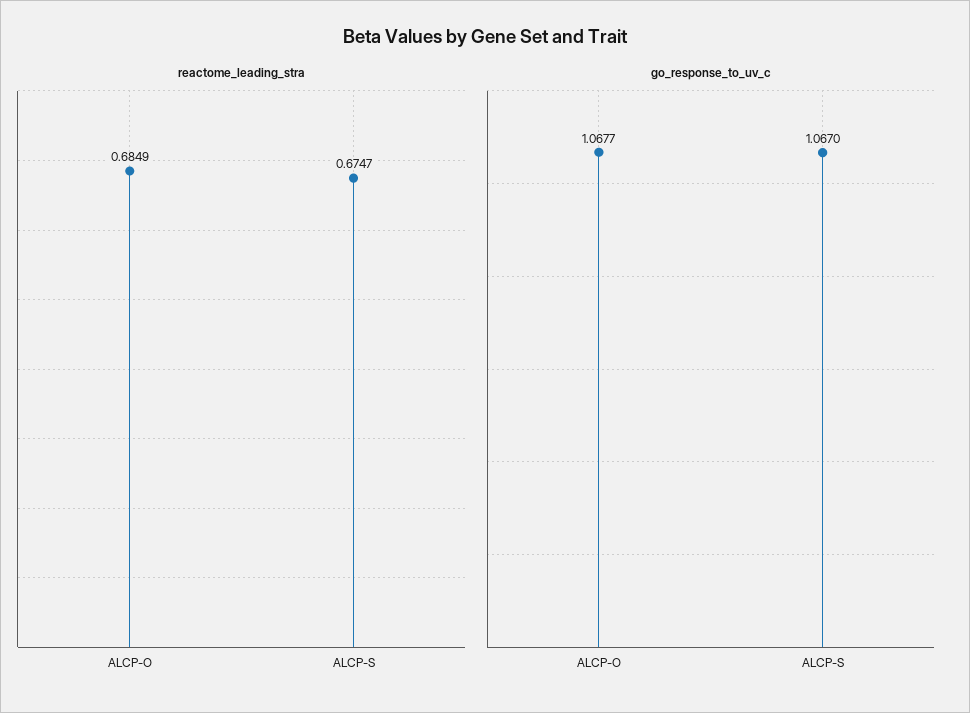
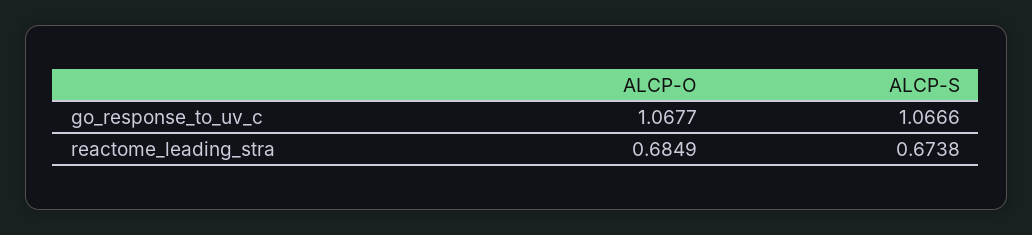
reactome_leading_stra, ALCP-S: 0.6747 -> 0.6738
go_response_to_uv_c, ALCP-S: 1.067 -> 1.0666

